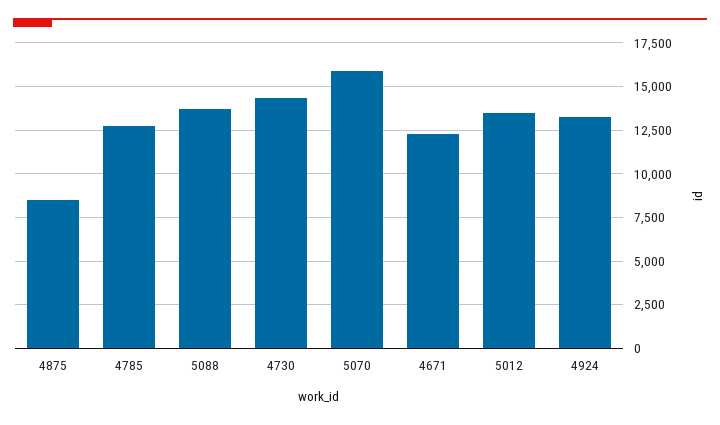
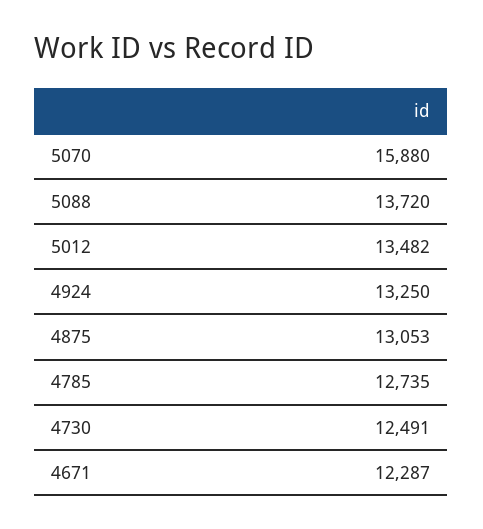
4875: 8500 -> 13053
4730: 14500 -> 12491

